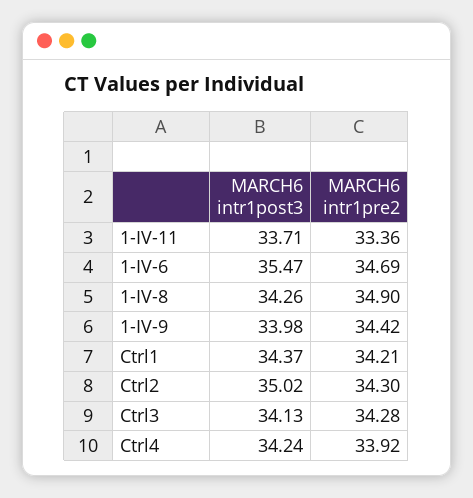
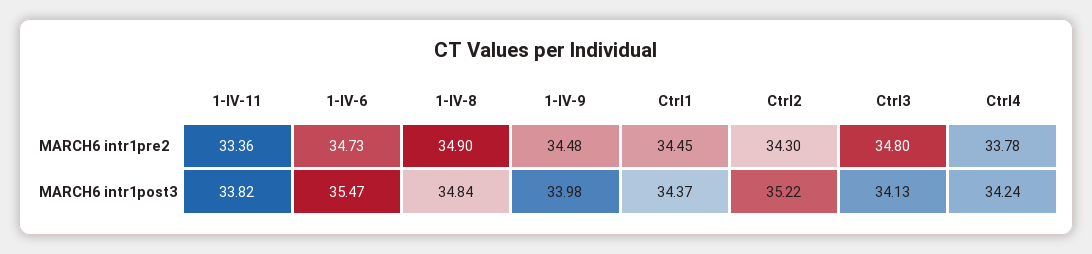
MARCH6 intr1post3, 1-IV-11: 33.71 -> 33.82
MARCH6 intr1pre2, 1-IV-6: 34.69 -> 34.73
MARCH6 intr1post3, 1-IV-8: 34.26 -> 34.84
MARCH6 intr1pre2, 1-IV-9: 34.42 -> 34.48
MARCH6 intr1pre2, Ctrl1: 34.21 -> 34.45
MARCH6 intr1post3, Ctrl2: 35.02 -> 35.22
MARCH6 intr1pre2, Ctrl3: 34.28 -> 34.8
MARCH6 intr1pre2, Ctrl4: 33.92 -> 33.78

